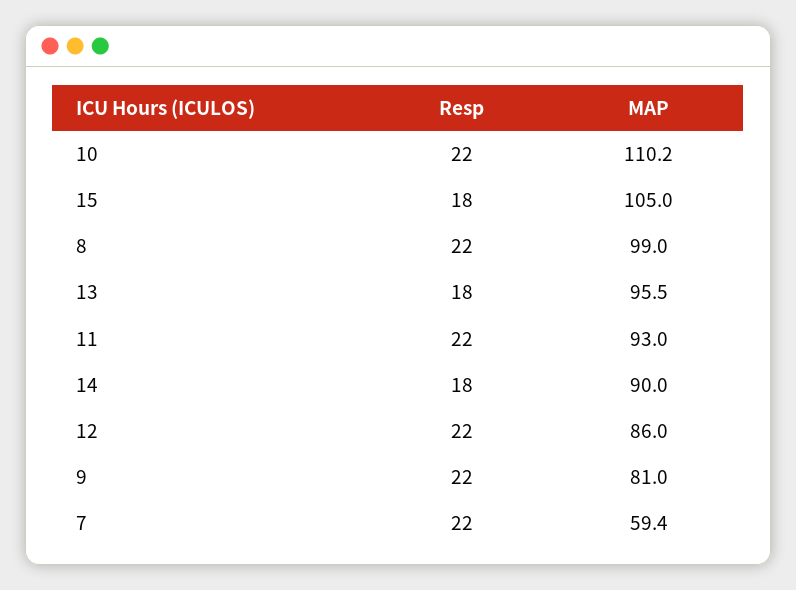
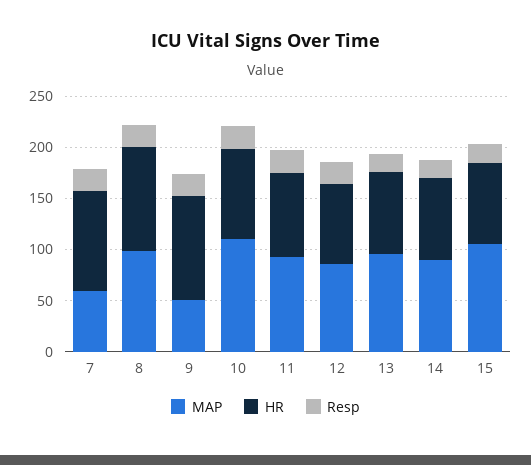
MAP, 9: 81 -> 50
HR, 7: none -> 100
HR, 8: none -> 100
HR, 9: none -> 100
HR, 10: none -> 90
HR, 11: none -> 80
HR, 12: none -> 80
HR, 13: none -> 80
HR, 14: none -> 80
HR, 15: none -> 80

